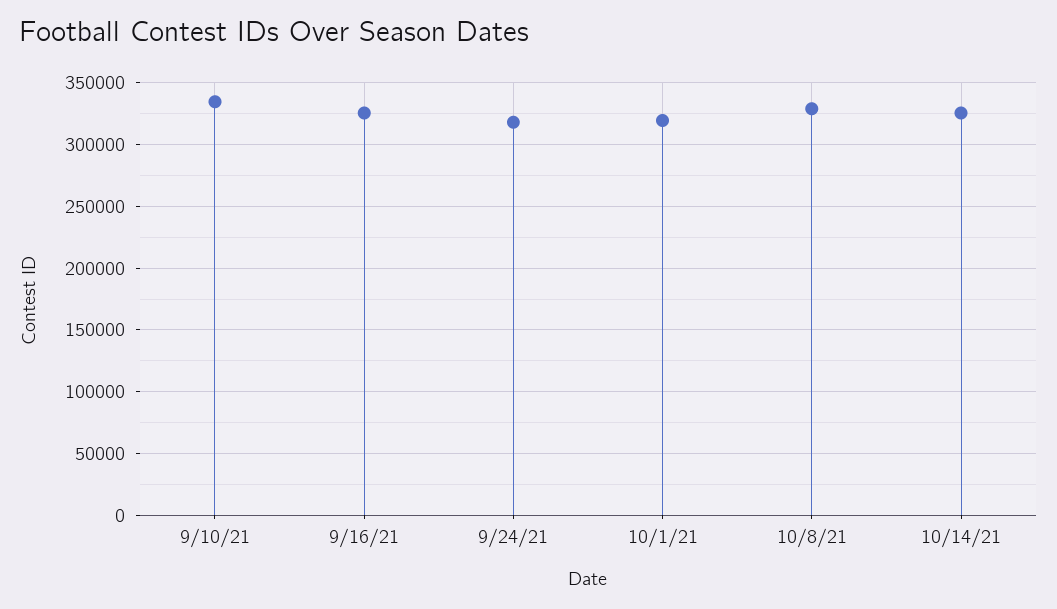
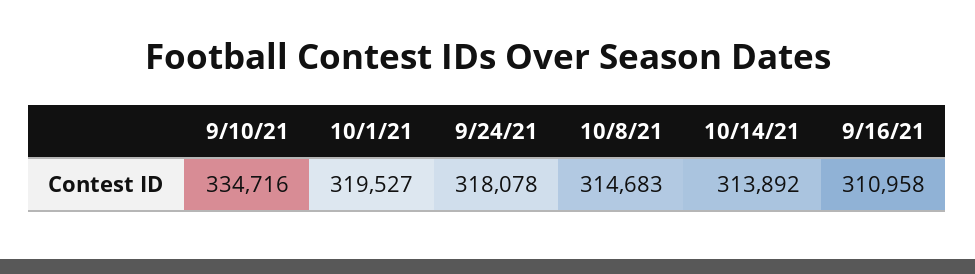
9/16/21: 325000 -> 310958
10/8/21: 330000 -> 314683
10/14/21: 325000 -> 313892

